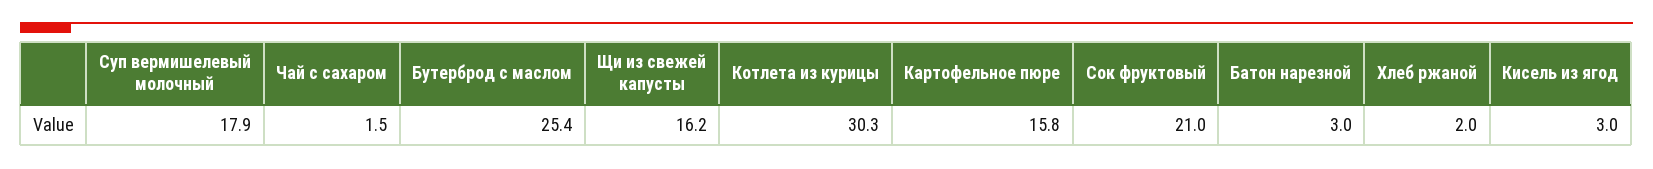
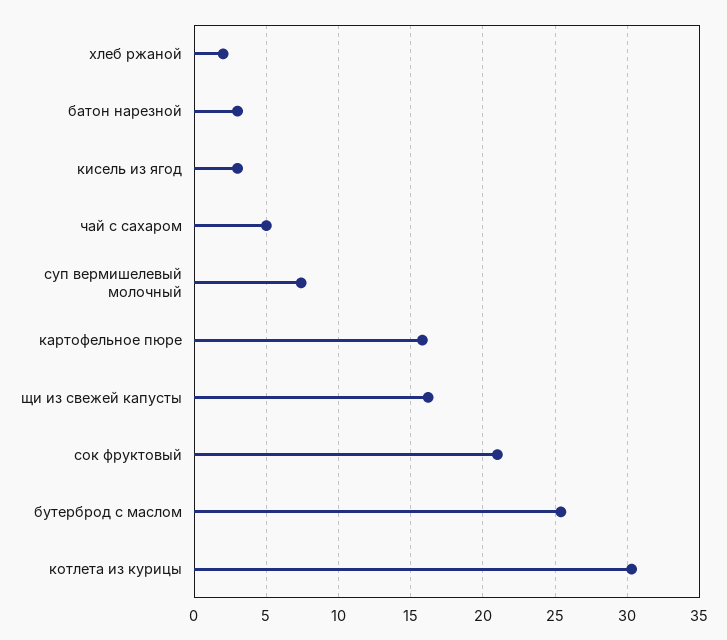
Суп вермишелевый молочный: 17.9 -> 7.5
Чай с сахаром: 1.5 -> 5

